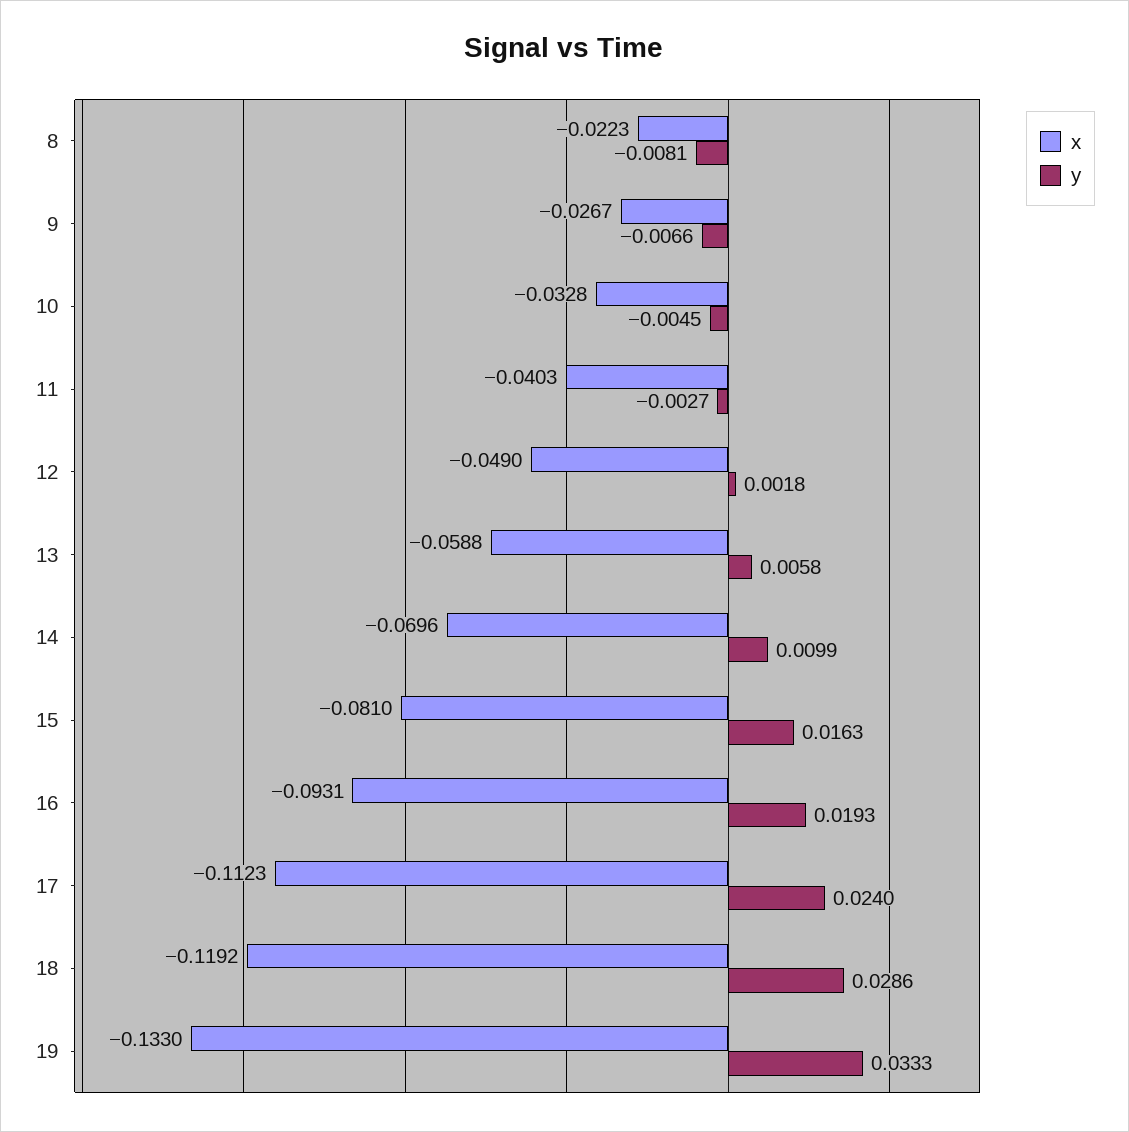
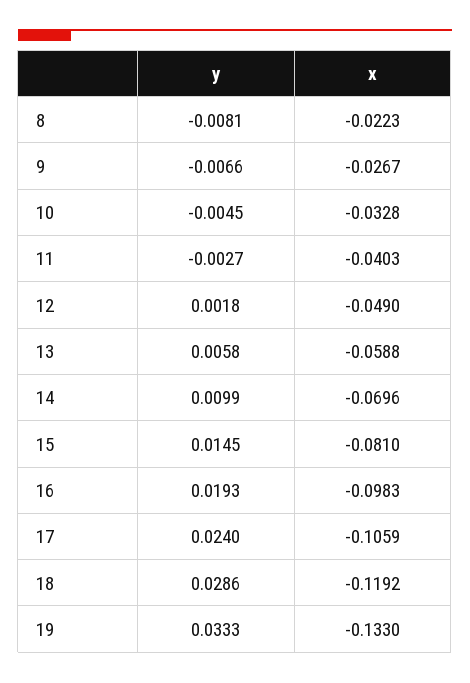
y, 15: 0.0163 -> 0.0145
x, 16: -0.0931 -> -0.0983
x, 17: -0.1123 -> -0.1059

